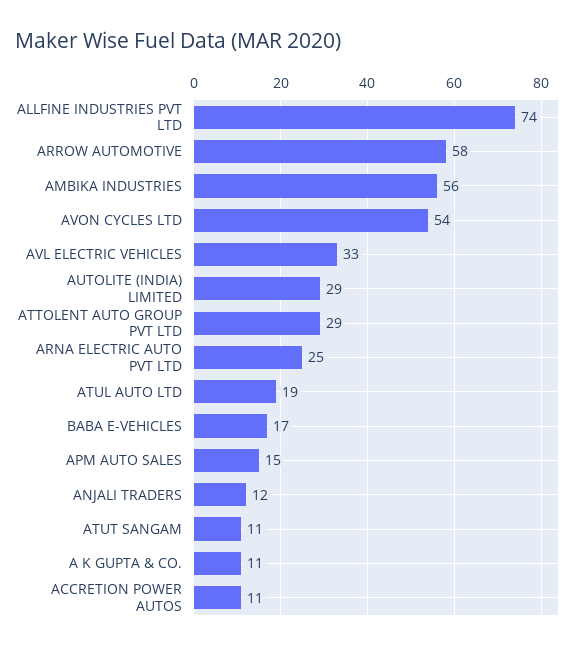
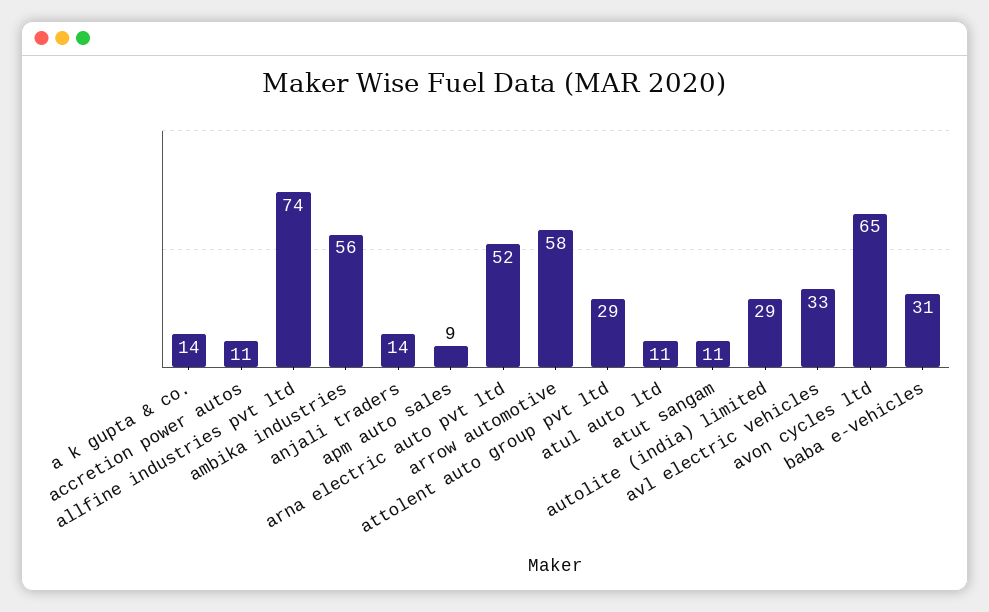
AVON CYCLES LTD: 54 -> 65
ARNA ELECTRIC AUTO PVT LTD: 25 -> 52
ATUL AUTO LTD: 19 -> 11
BABA E-VEHICLES: 17 -> 31
APM AUTO SALES: 15 -> 9
ANJALI TRADERS: 12 -> 14
A K GUPTA & CO.: 11 -> 14

